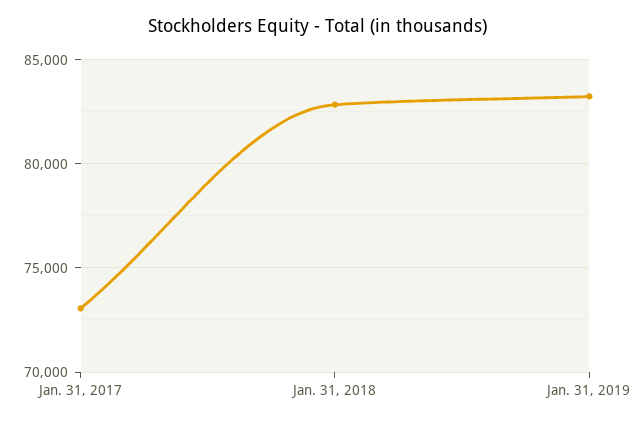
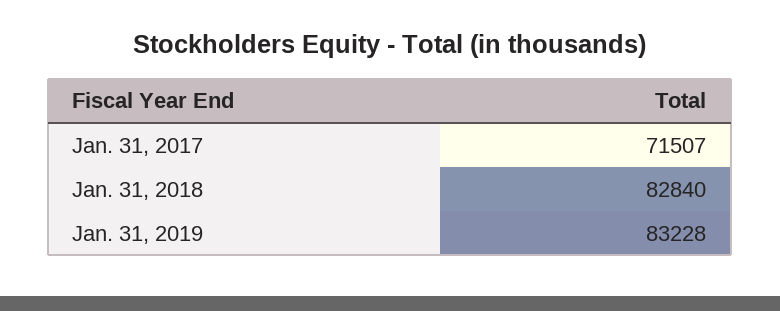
Jan. 31, 2017: 73000 -> 71507

